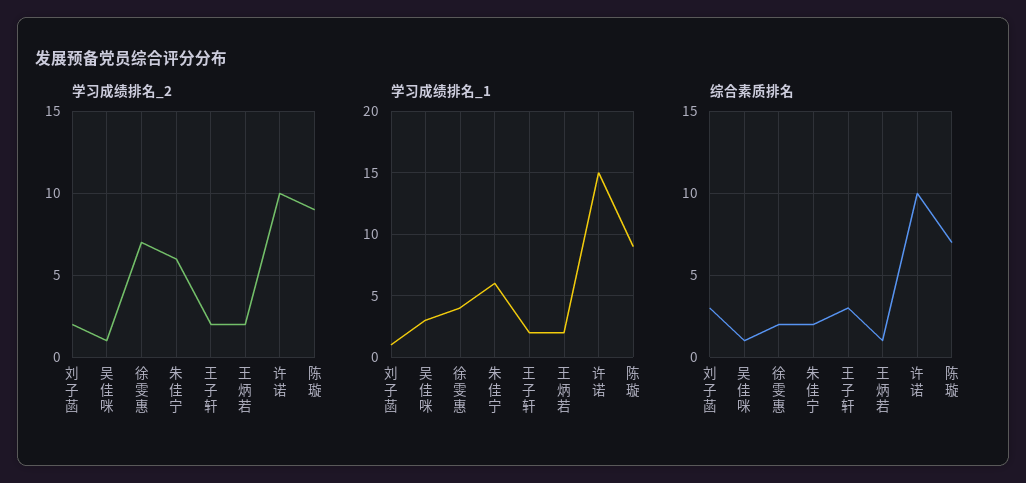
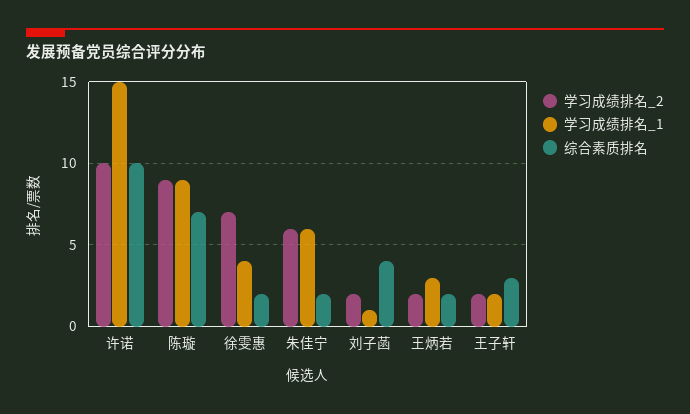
学习成绩排名_2, 吴佳咪: 1 -> none
学习成绩排名_1, 吴佳咪: 3 -> none
学习成绩排名_1, 王炳若: 2 -> 3
综合素质排名, 刘子菡: 3 -> 4
综合素质排名, 吴佳咪: 1 -> none
综合素质排名, 王炳若: 1 -> 2

